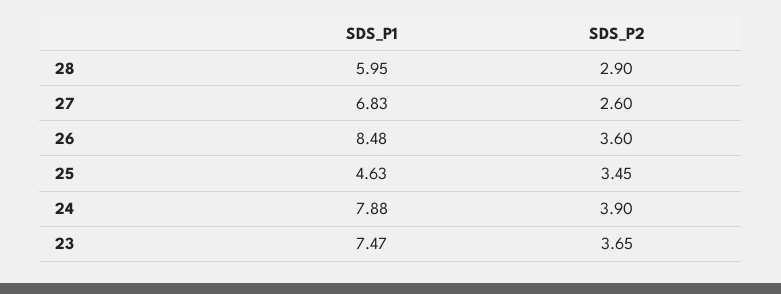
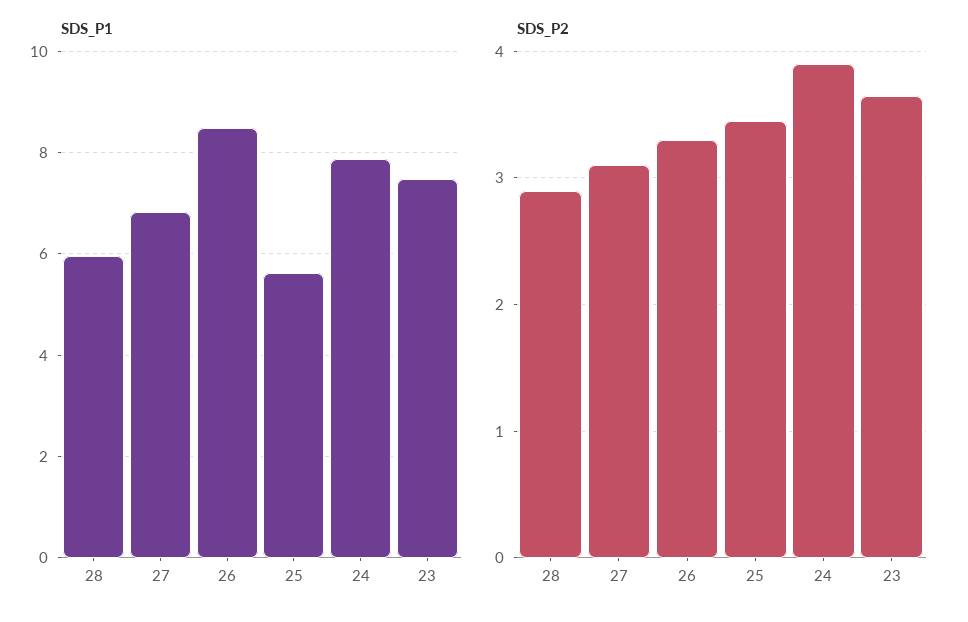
SDS_P2, 27: 2.6 -> 3.1
SDS_P2, 26: 3.6 -> 3.3
SDS_P1, 25: 4.63 -> 5.6

